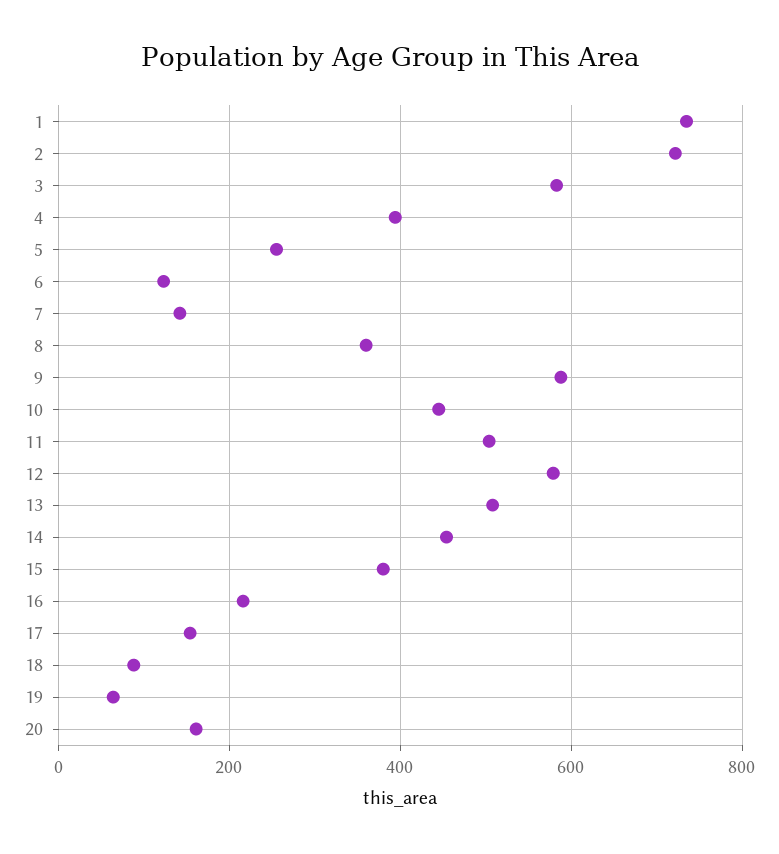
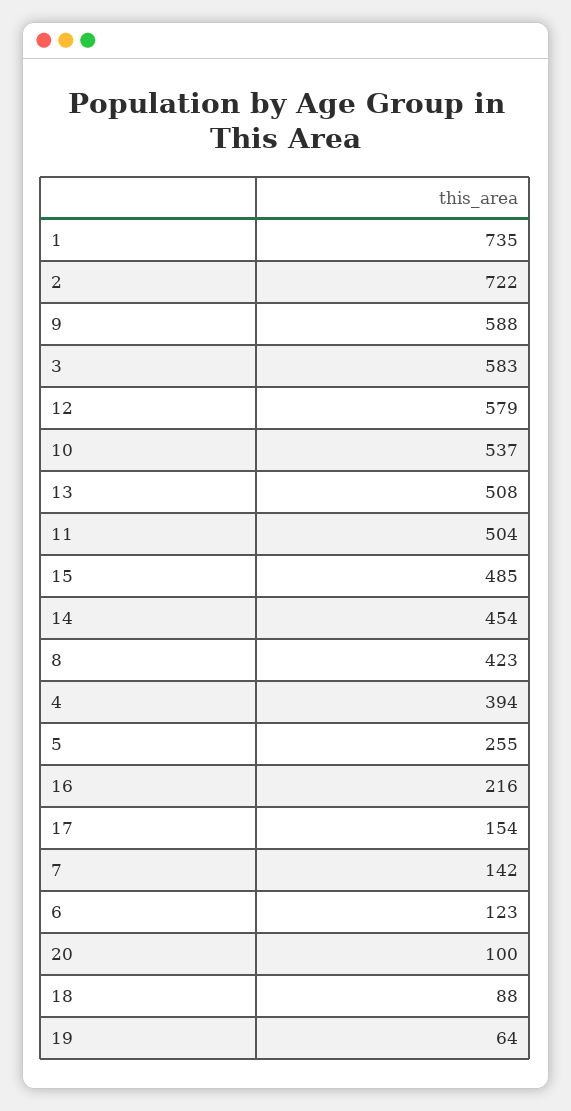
8: 360 -> 423
10: 440 -> 537
15: 380 -> 485
20: 160 -> 100

